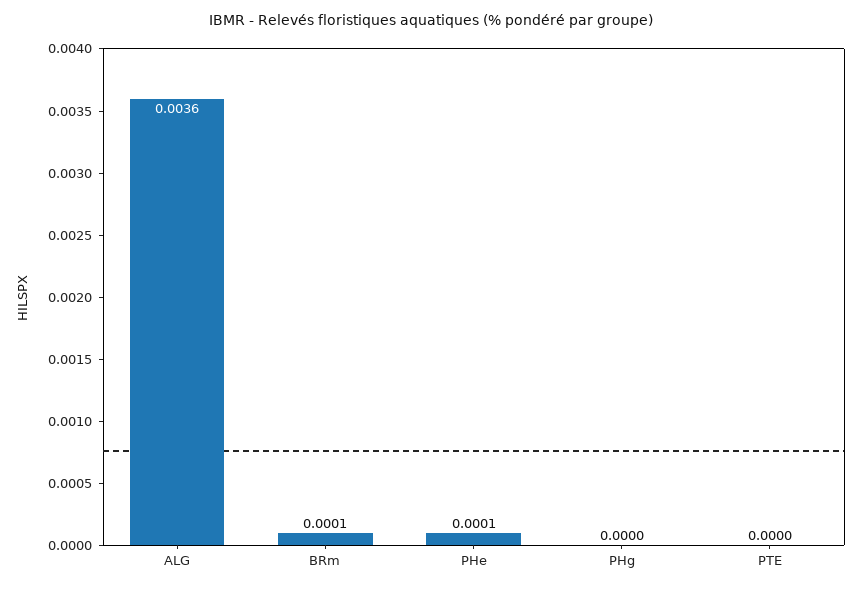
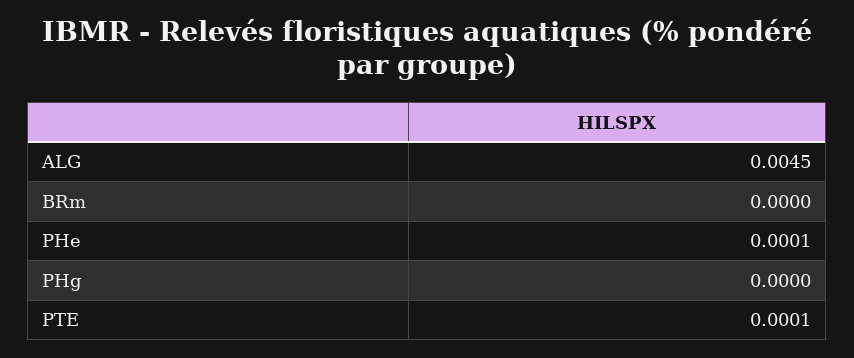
ALG: 0.0036 -> 0.0045
BRm: 0.0001 -> 0
PTE: 0 -> 0.0001

